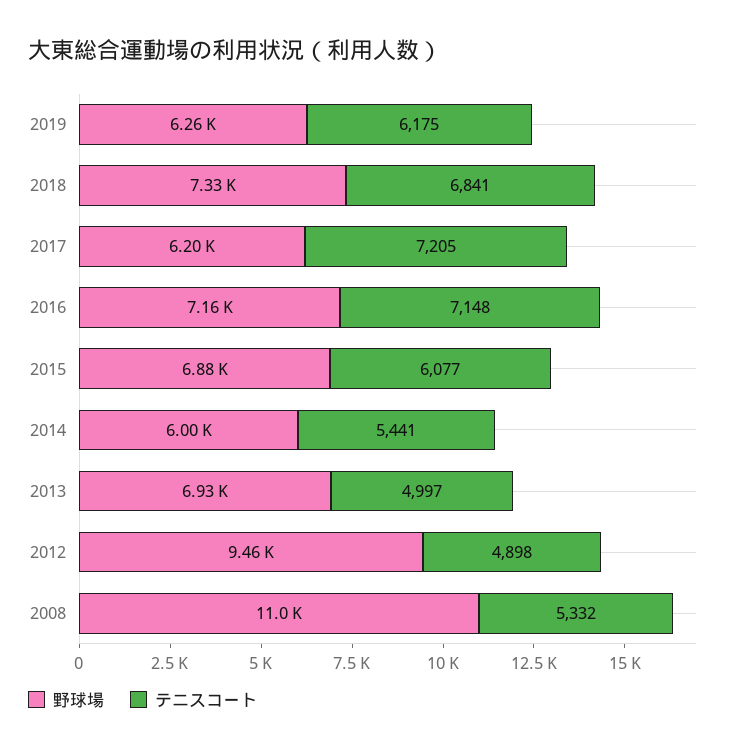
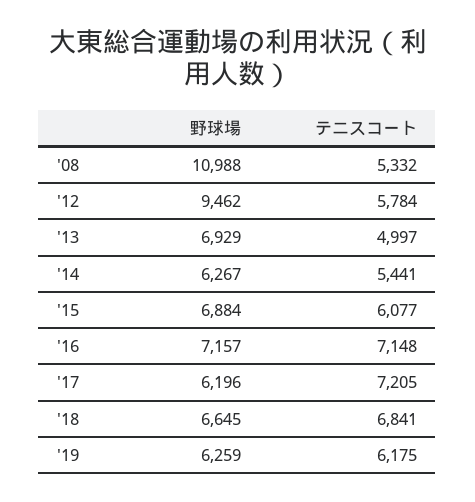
野球場, 2018: 7330 -> 6645
野球場, 2014: 6000 -> 6267
テニスコート, 2012: 4898 -> 5784

